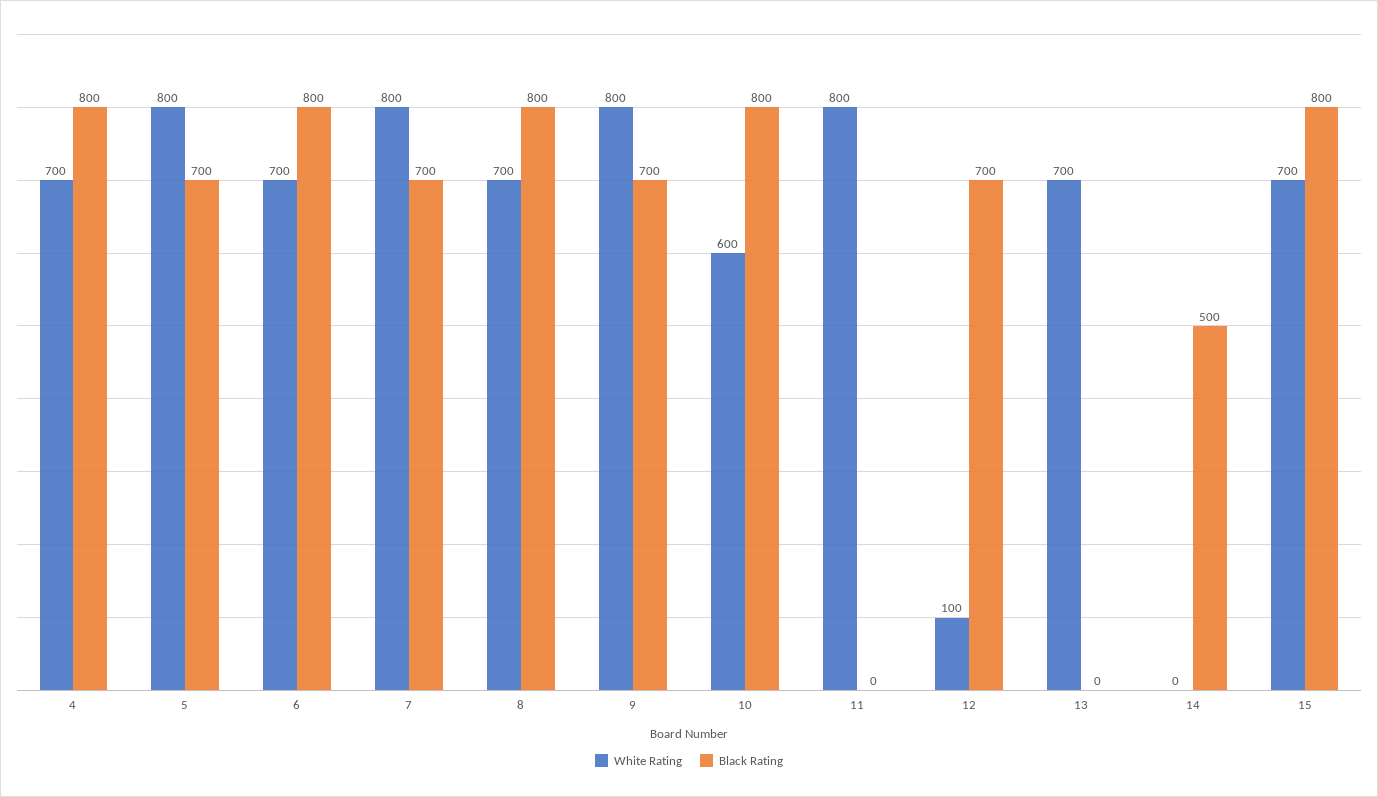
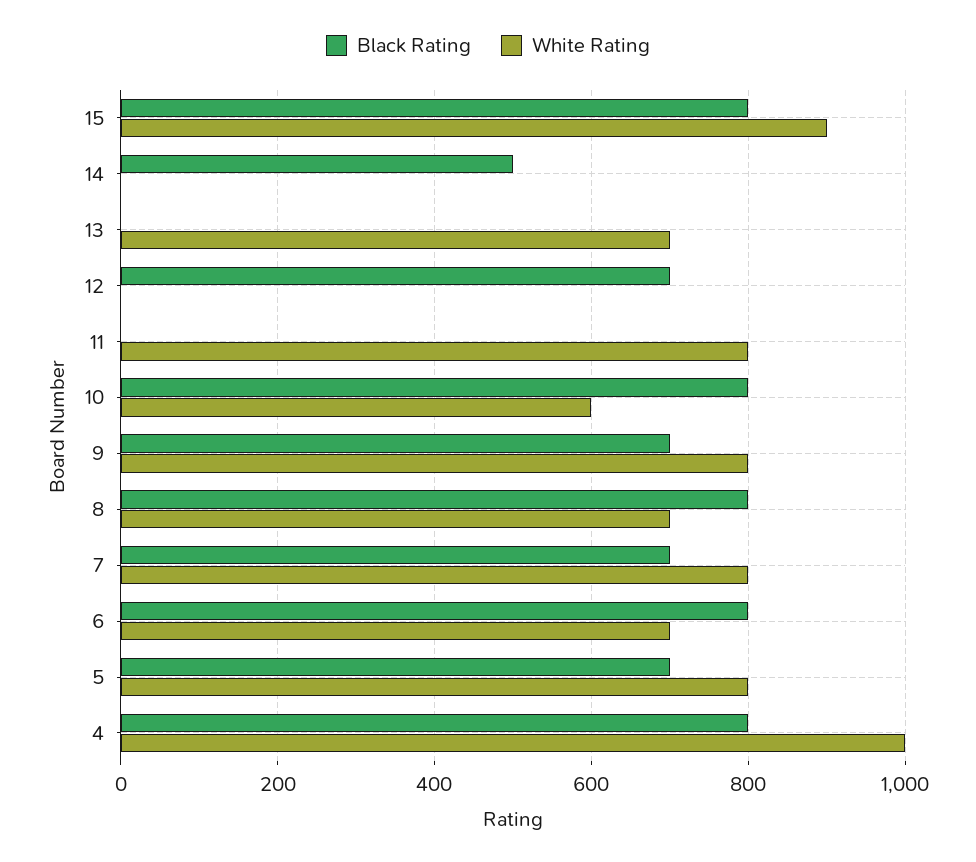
White Rating, 4: 700 -> 1000
White Rating, 12: 100 -> 0
White Rating, 15: 700 -> 900

